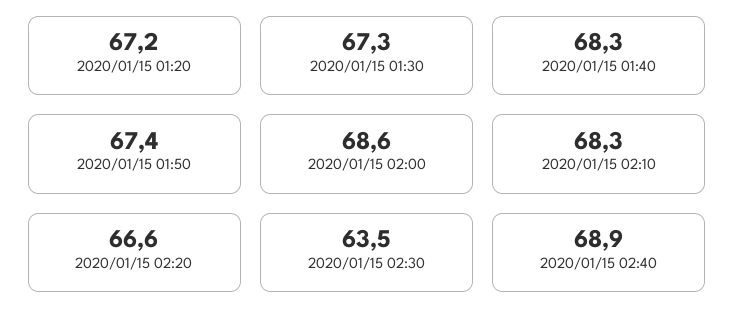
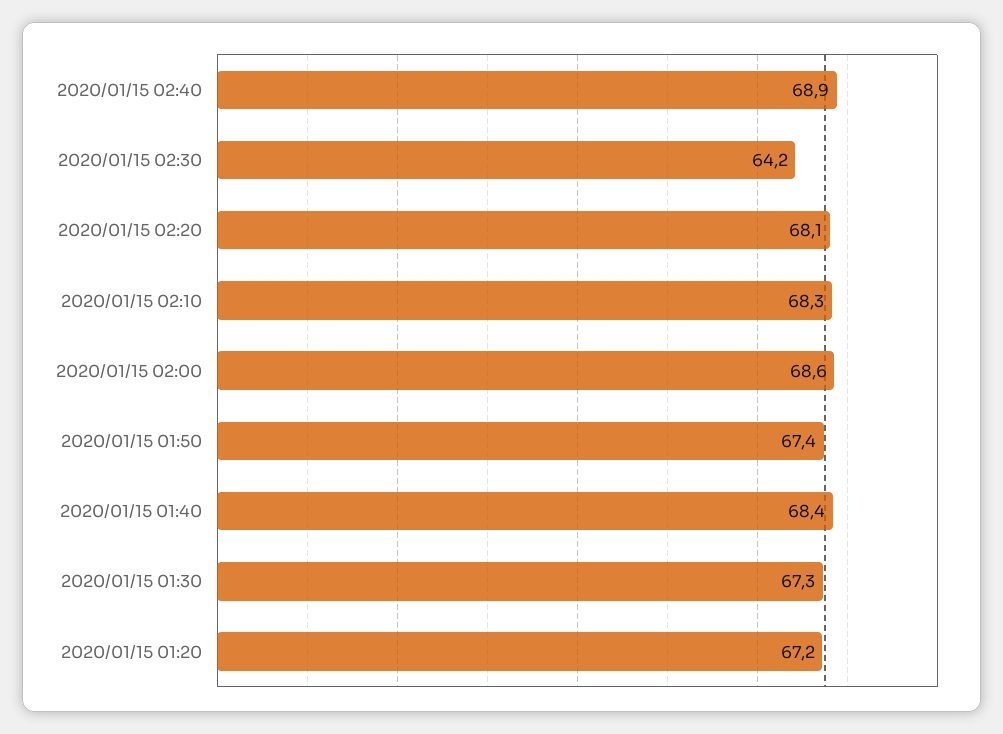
2020/01/15 01:40: 68.3 -> 68.4
2020/01/15 02:20: 66.6 -> 68.1
2020/01/15 02:30: 63.5 -> 64.2

